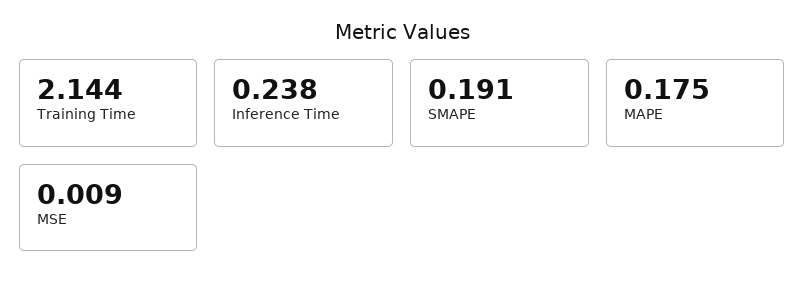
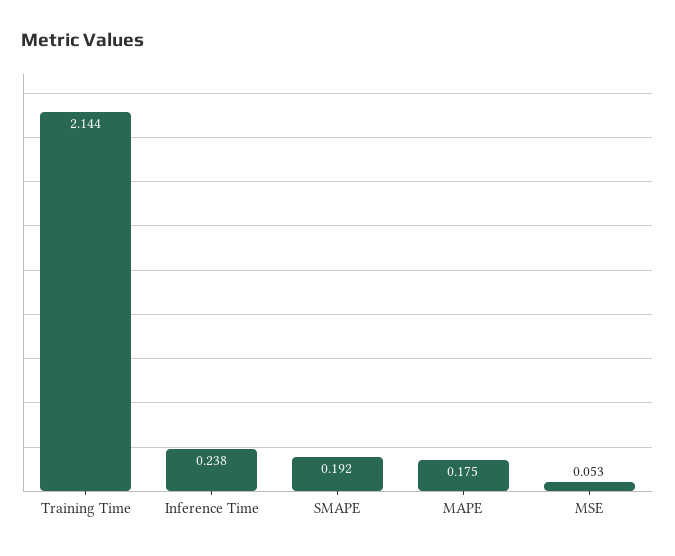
SMAPE: 0.191 -> 0.192
MSE: 0.009 -> 0.053

